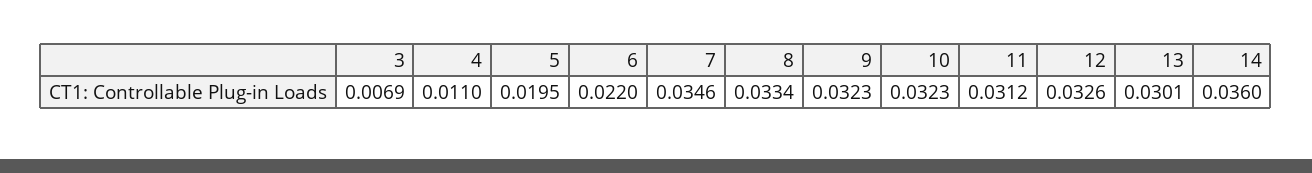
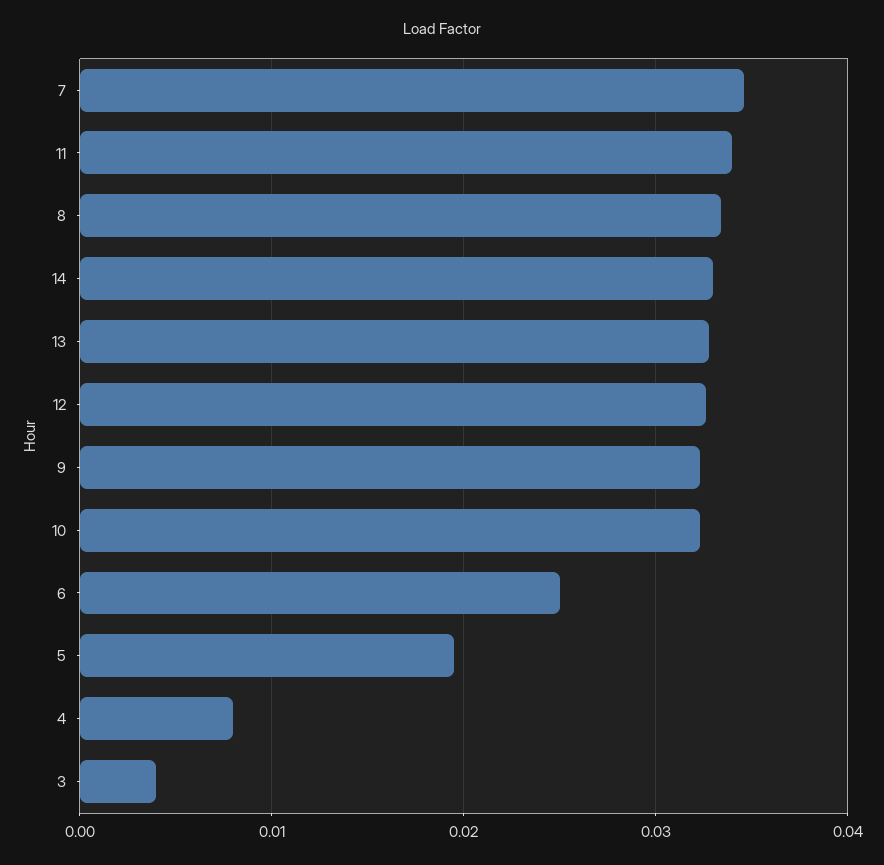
3: 0.0069 -> 0.004
4: 0.011 -> 0.008
6: 0.022 -> 0.025
11: 0.0312 -> 0.034
13: 0.0301 -> 0.033
14: 0.036 -> 0.033

